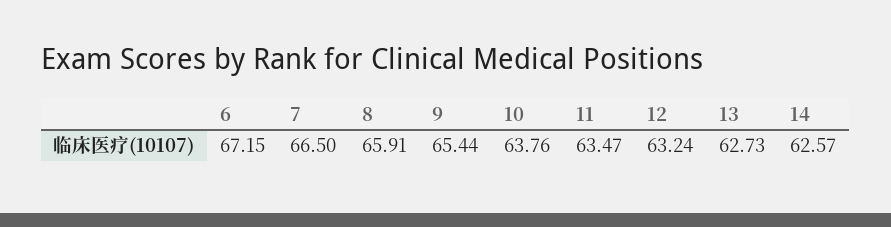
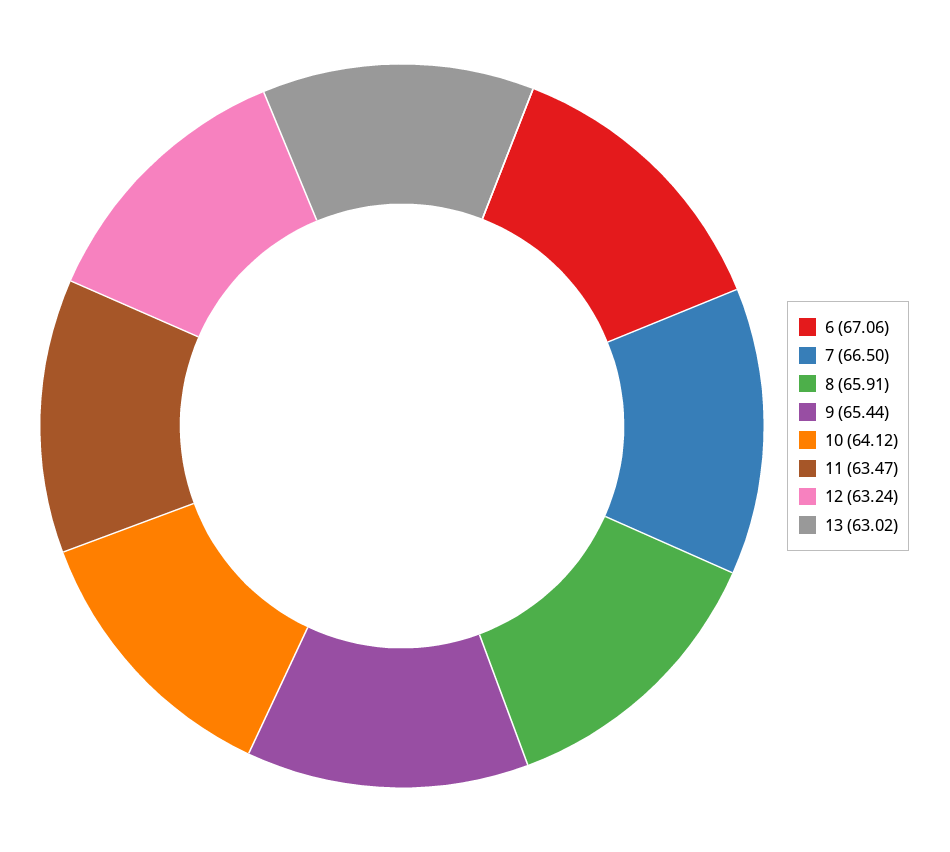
6: 67.15 -> 67.06
10: 63.76 -> 64.12
13: 62.73 -> 63.02
14: 62.57 -> none

